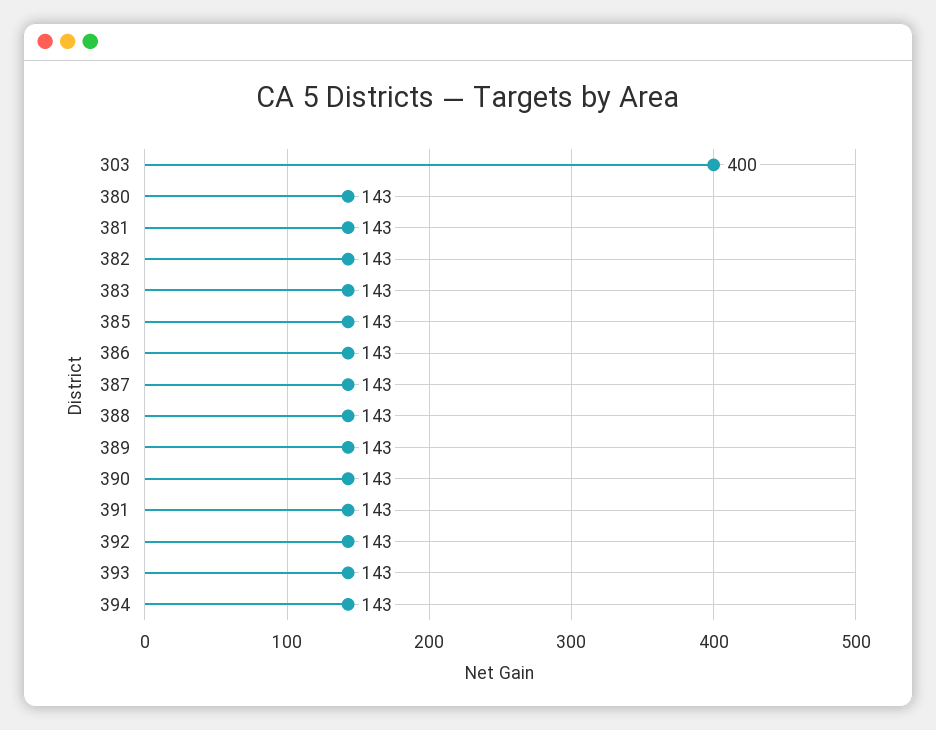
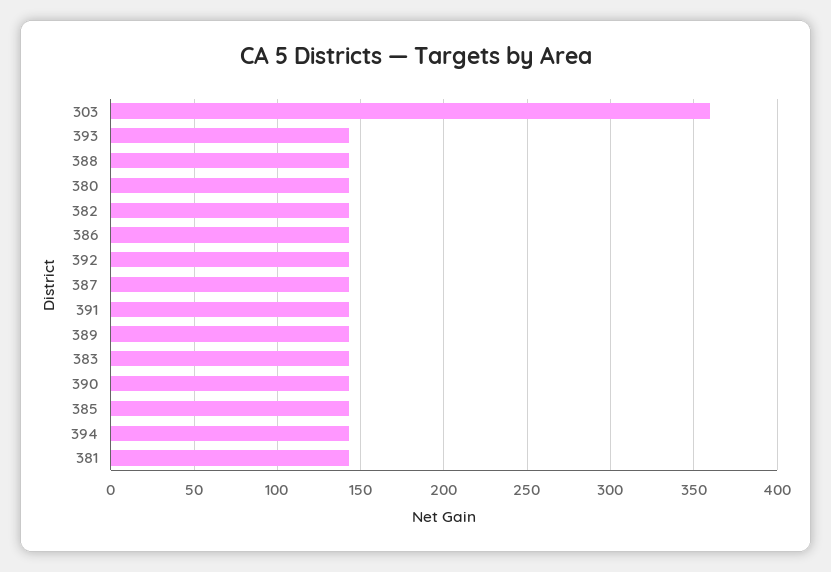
303: 400 -> 360

